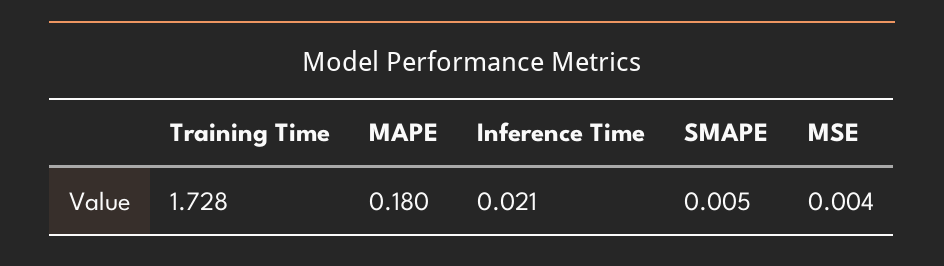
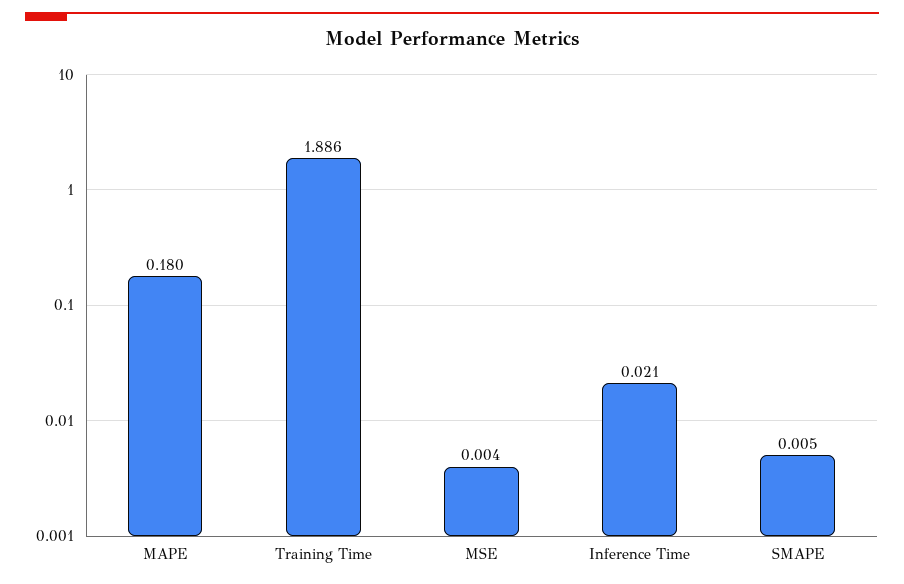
Training Time: 1.728 -> 1.886

